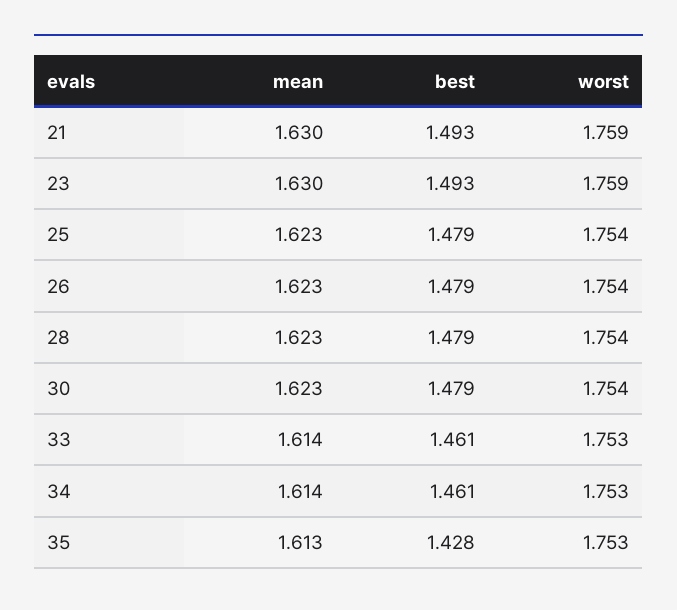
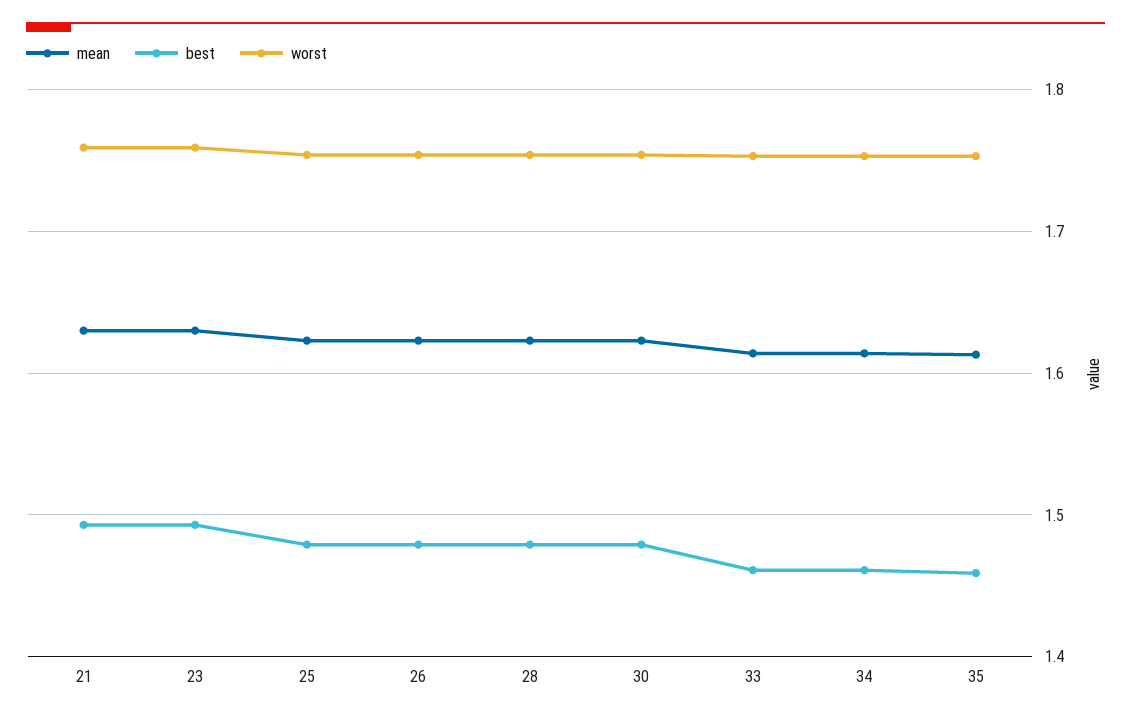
best, 35: 1.428 -> 1.46

